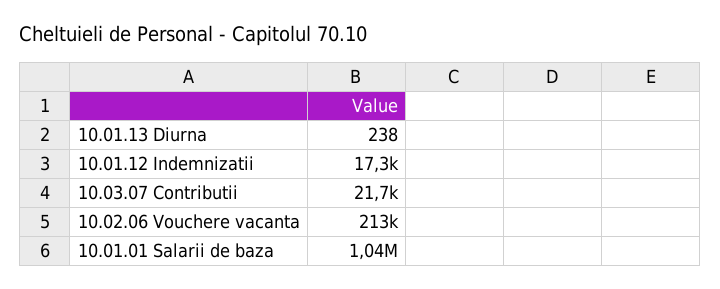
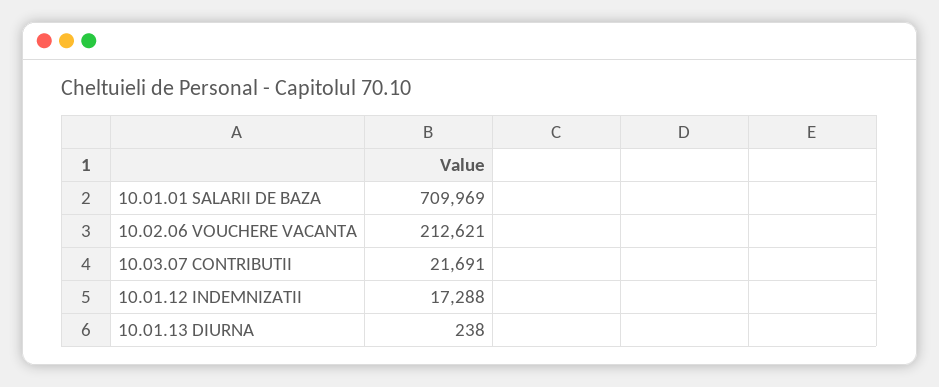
10.01.01 Salarii de baza: 1040000 -> 709969

